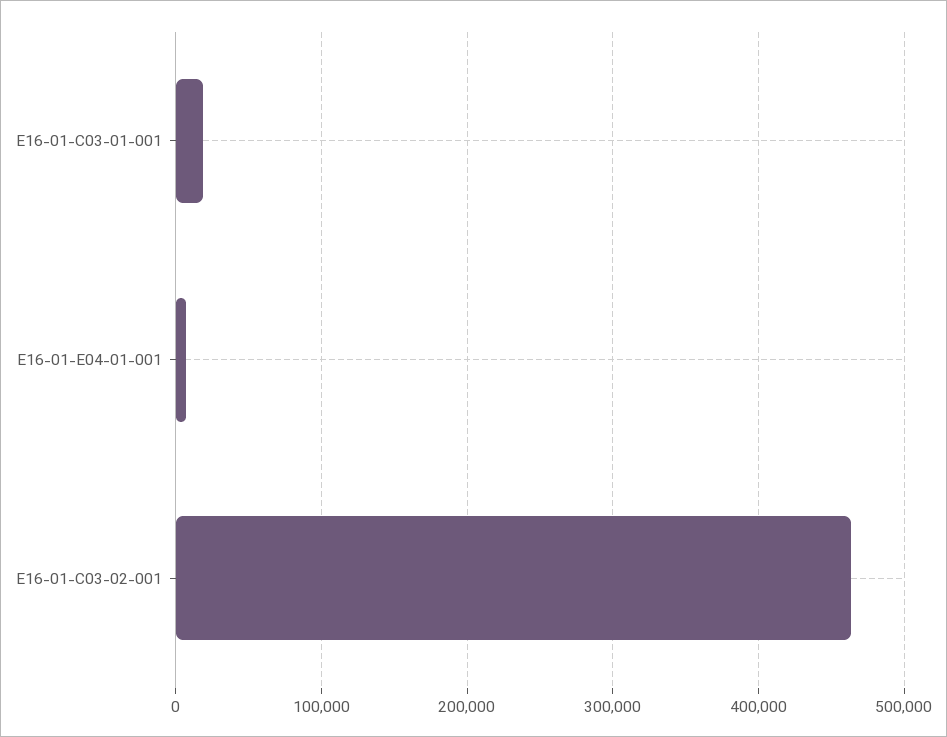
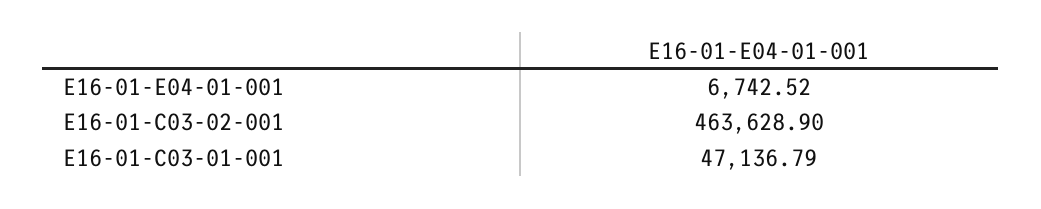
E16-01-C03-01-001: 20000 -> 47136.79

